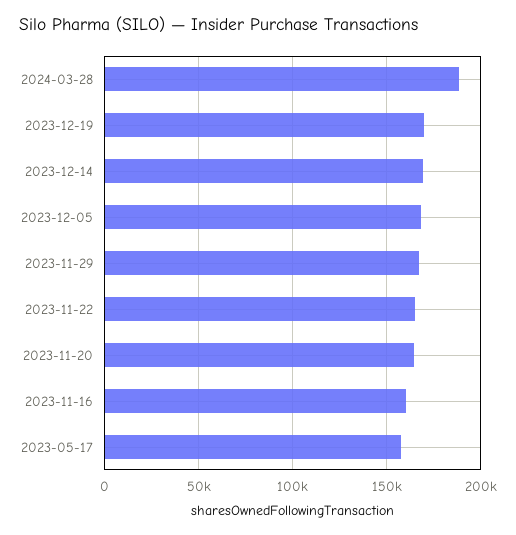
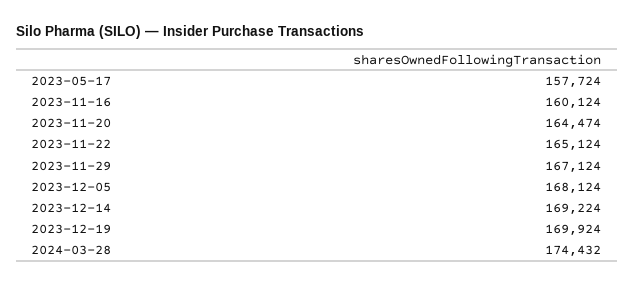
2024-03-28: 190000 -> 174432

